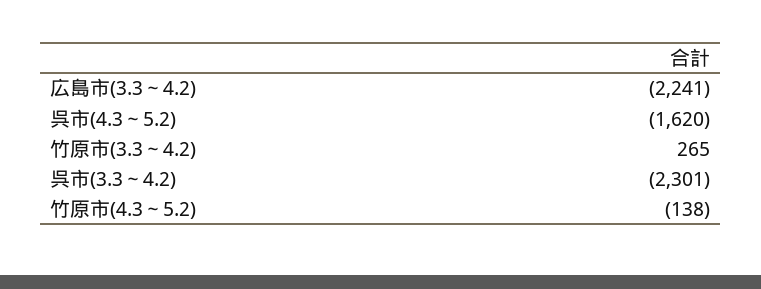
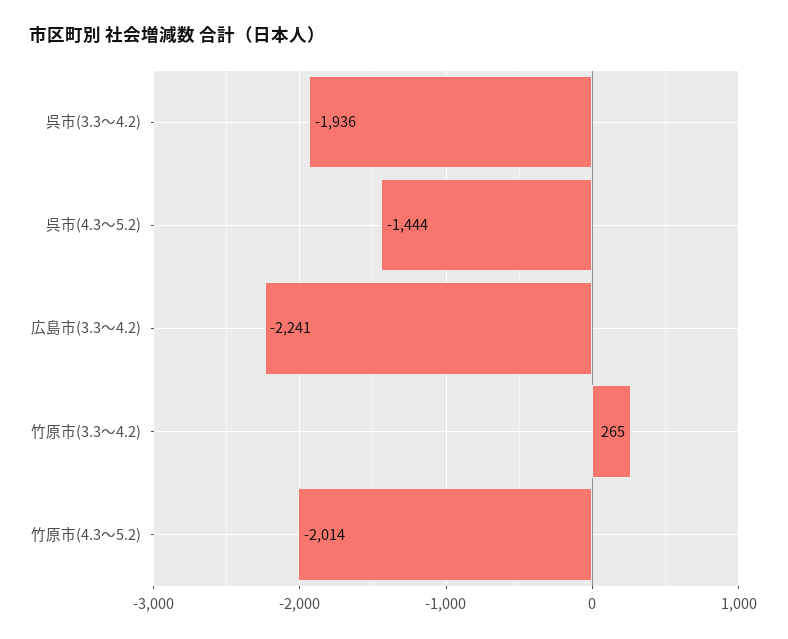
呉市(4.3～5.2): -1620 -> -1444
呉市(3.3～4.2): -2301 -> -1936
竹原市(4.3～5.2): -138 -> -2014

